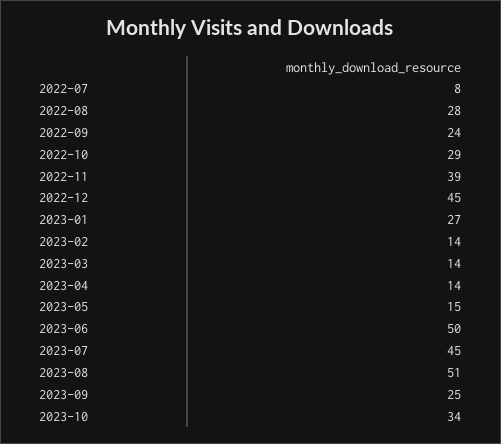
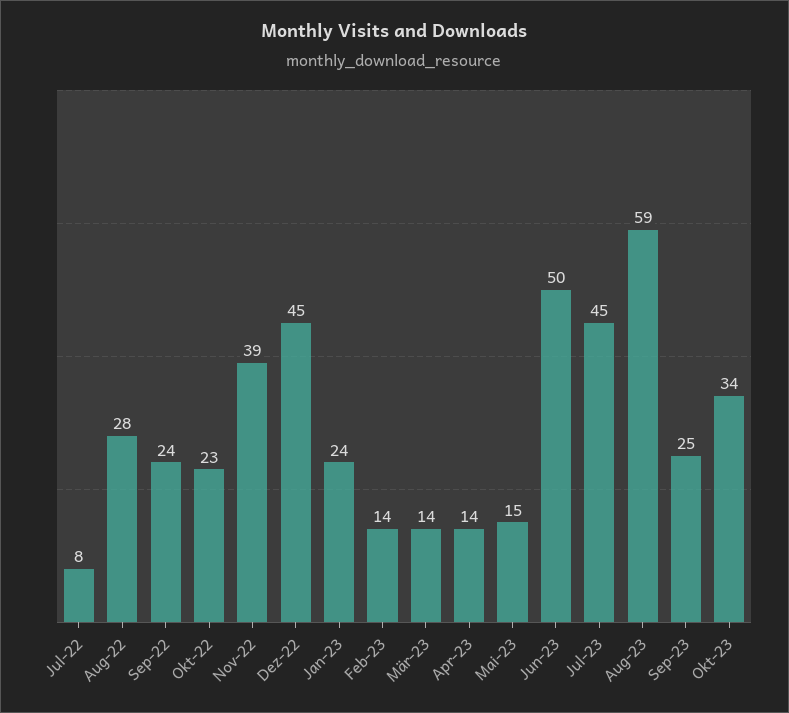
2022-10: 29 -> 23
2023-01: 27 -> 24
2023-08: 51 -> 59

